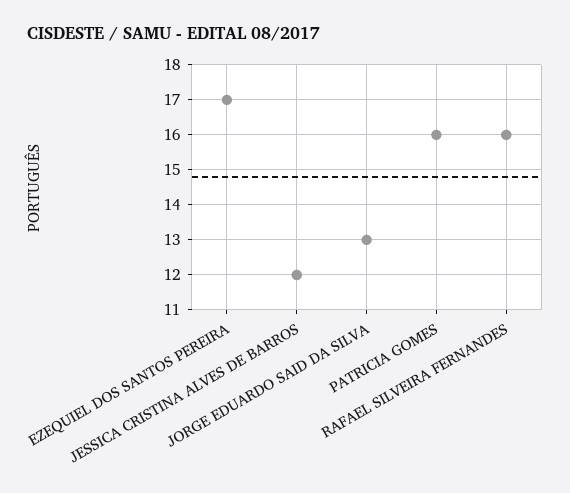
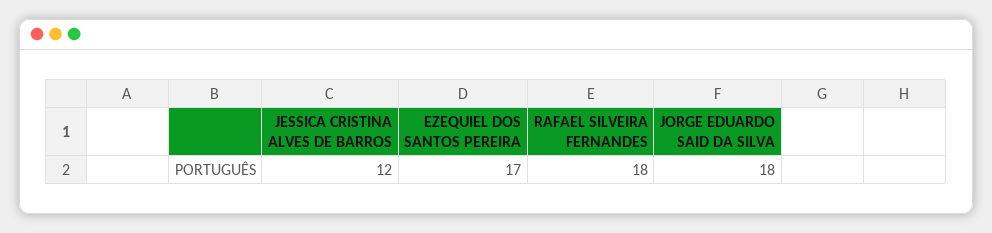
JORGE EDUARDO SAID DA SILVA: 13 -> 18
PATRICIA GOMES: 16 -> none
RAFAEL SILVEIRA FERNANDES: 16 -> 18

